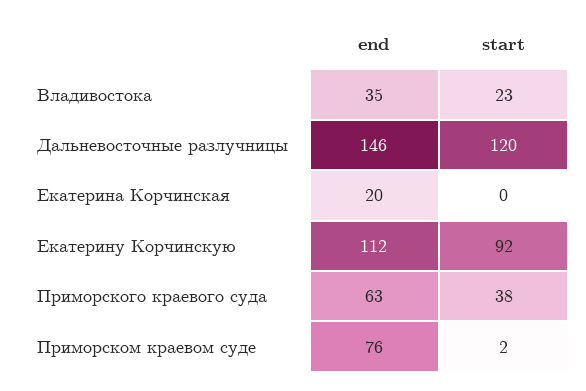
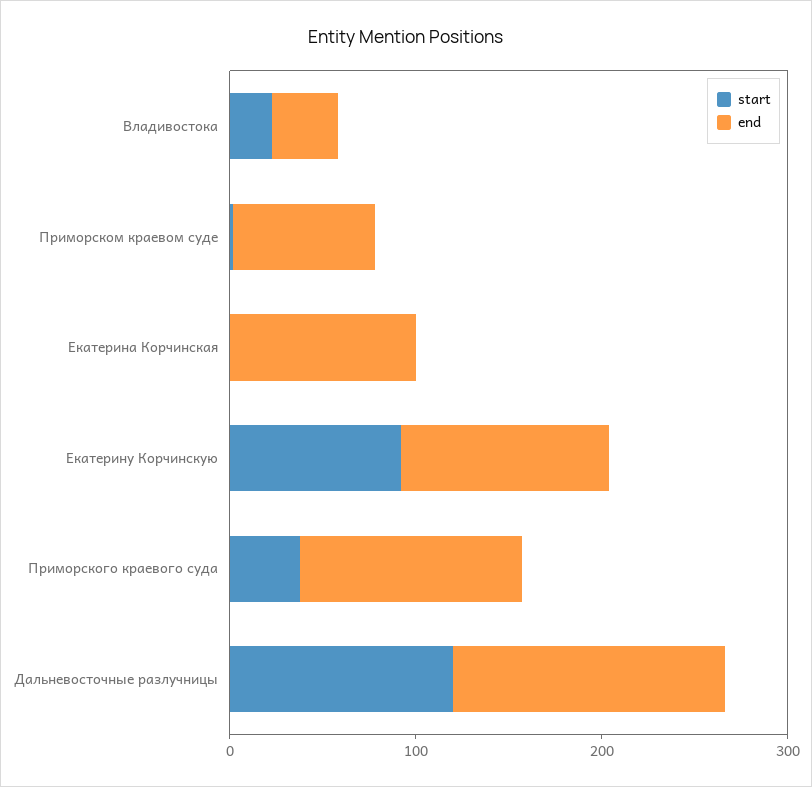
end, Екатерина Корчинская: 20 -> 100
end, Приморского краевого суда: 63 -> 120

